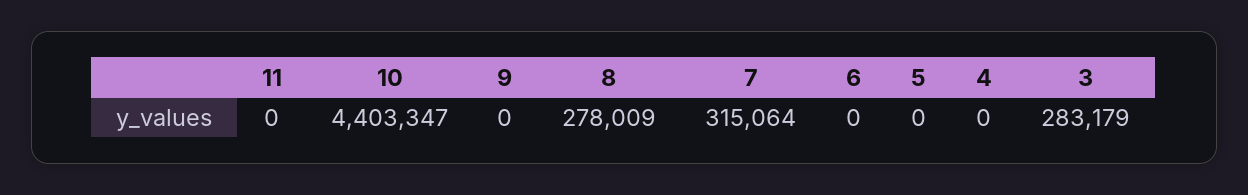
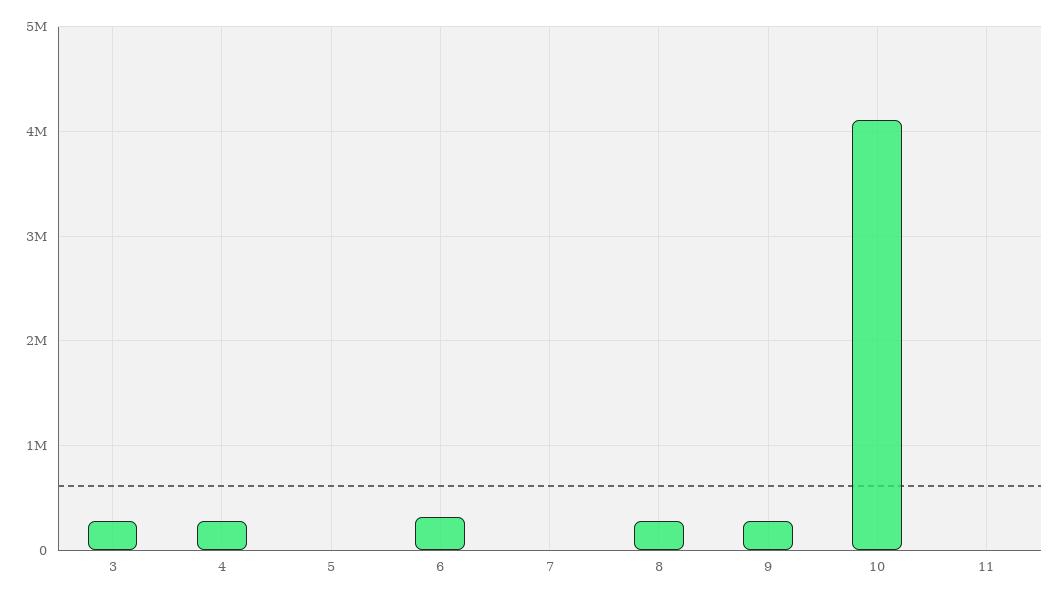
10: 4403347 -> 4100000
9: 0 -> 300000
7: 315064 -> 0
6: 0 -> 300000
4: 0 -> 300000

